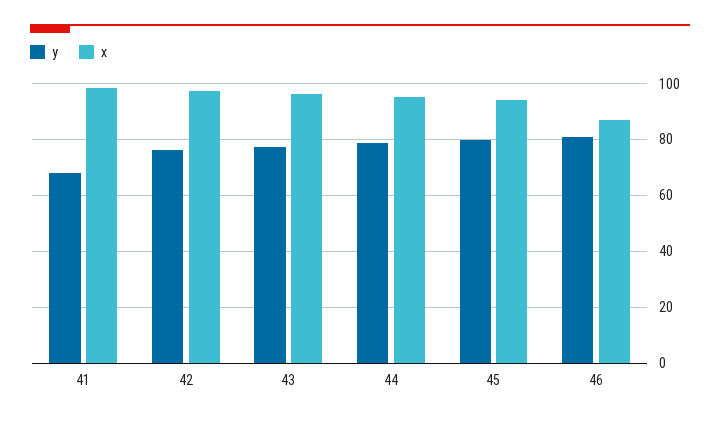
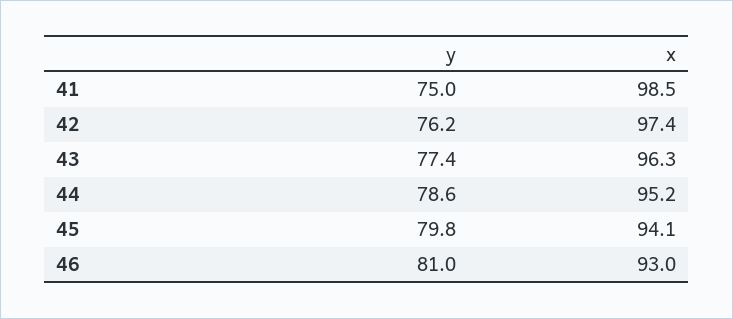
y, 41: 67.5 -> 75
x, 46: 87.5 -> 93

